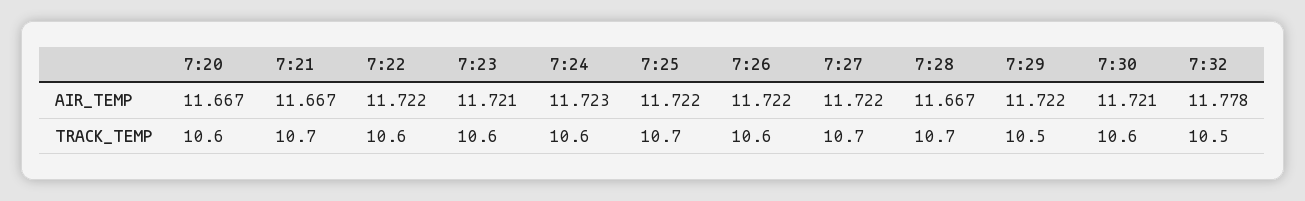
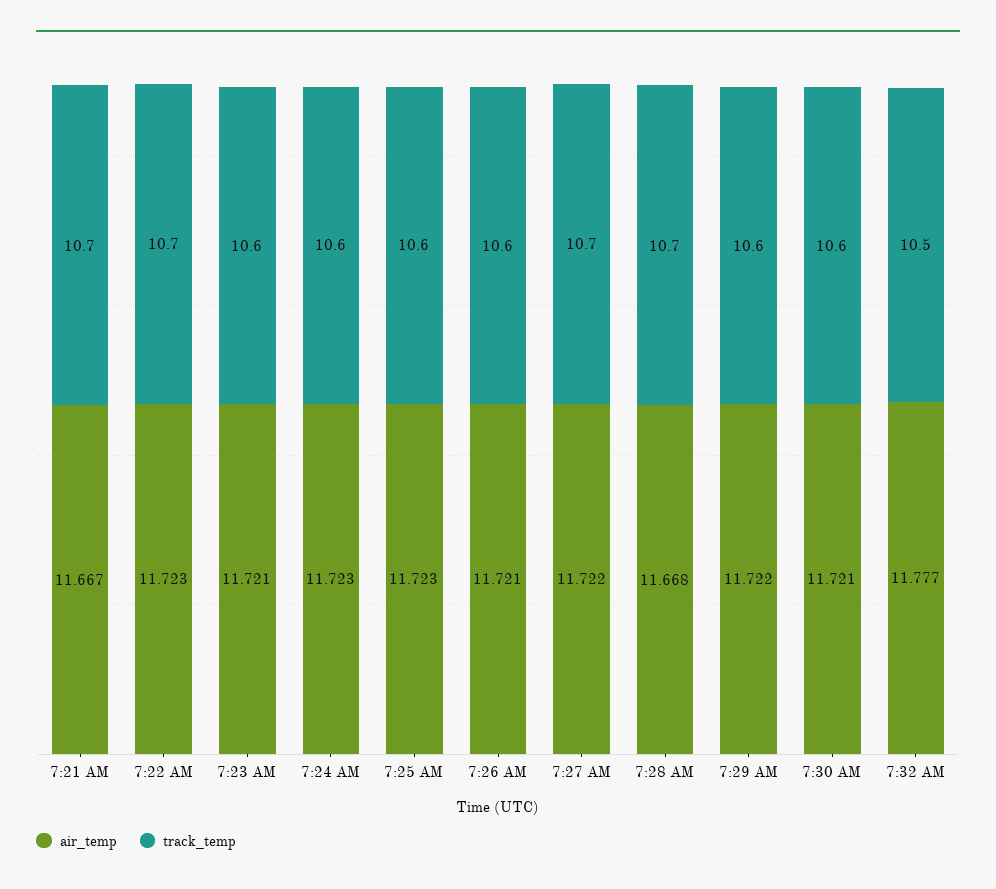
AIR_TEMP, 7:20: 11.667 -> none
AIR_TEMP, 7:22: 11.722 -> 11.723
AIR_TEMP, 7:25: 11.722 -> 11.723
AIR_TEMP, 7:26: 11.722 -> 11.721
AIR_TEMP, 7:28: 11.667 -> 11.668
AIR_TEMP, 7:32: 11.778 -> 11.777
TRACK_TEMP, 7:20: 10.6 -> none
TRACK_TEMP, 7:22: 10.6 -> 10.7
TRACK_TEMP, 7:25: 10.7 -> 10.6
TRACK_TEMP, 7:29: 10.5 -> 10.6

